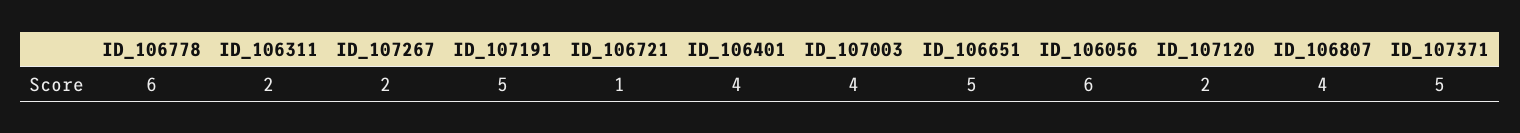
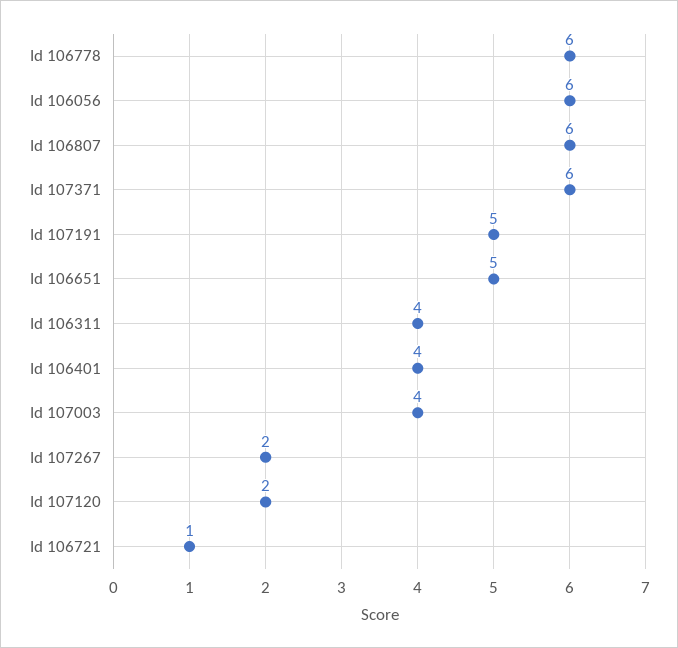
ID_106311: 2 -> 4
ID_106807: 4 -> 6
ID_107371: 5 -> 6

